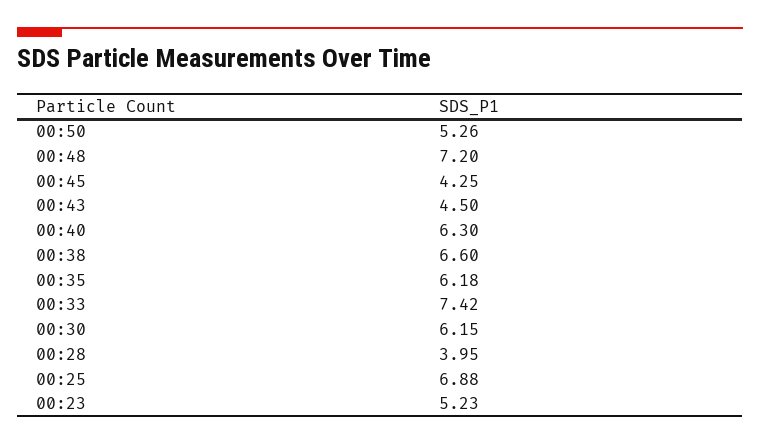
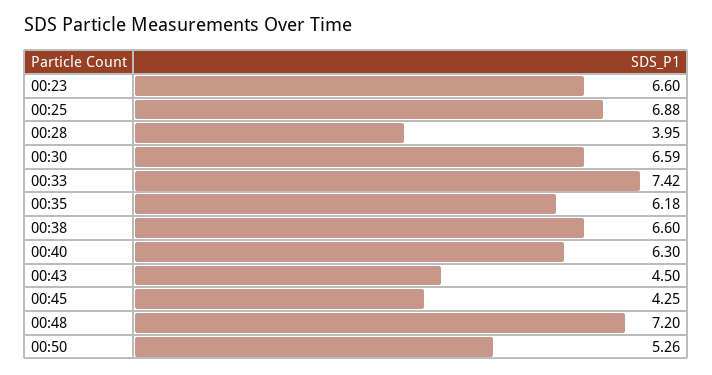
00:30: 6.15 -> 6.59
00:23: 5.23 -> 6.6

